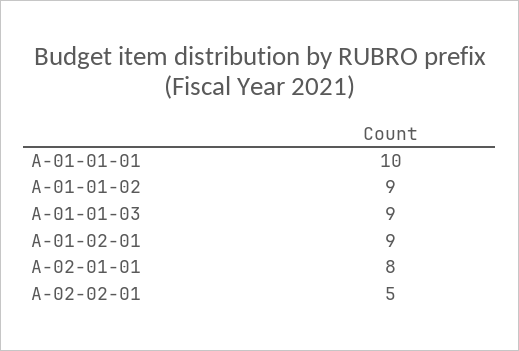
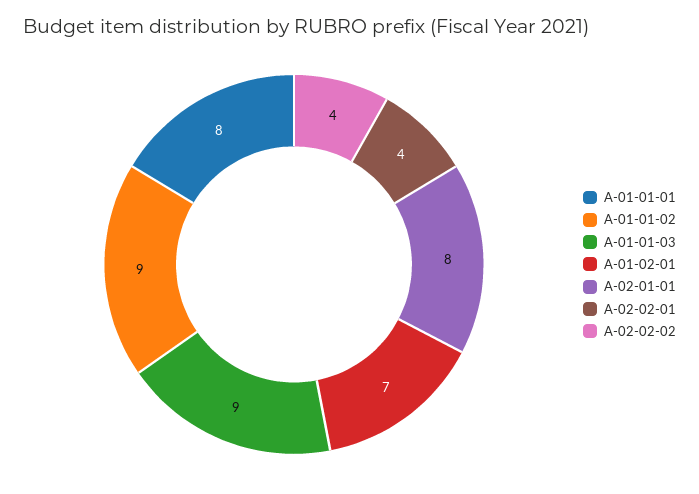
A-01-01-01: 10 -> 8
A-01-02-01: 9 -> 7
A-02-02-01: 5 -> 4
A-02-02-02: none -> 4

